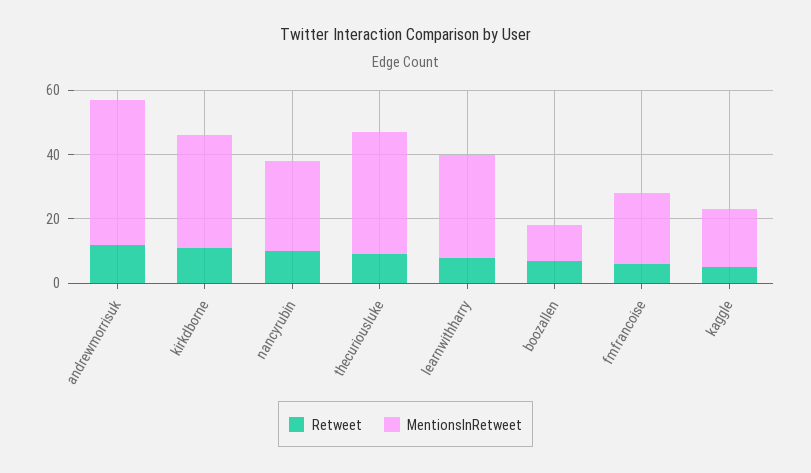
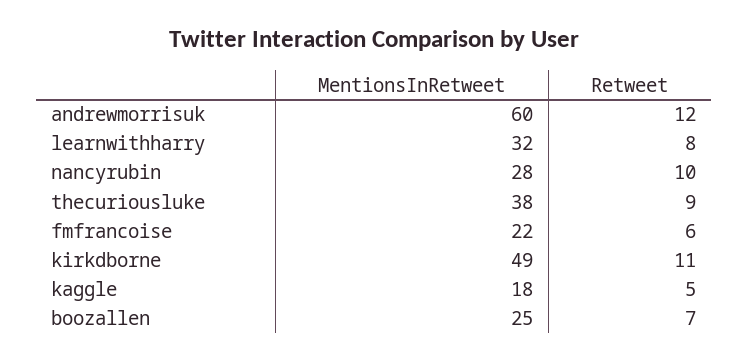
MentionsInRetweet, andrewmorrisuk: 45 -> 60
MentionsInRetweet, kirkdborne: 35 -> 49
MentionsInRetweet, boozallen: 10 -> 25

